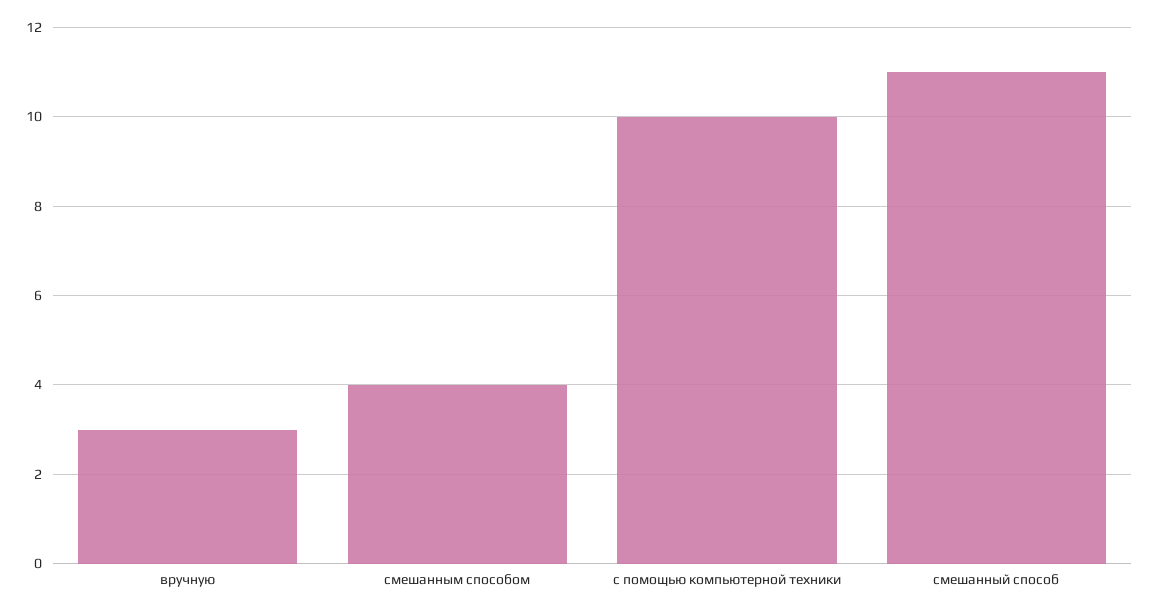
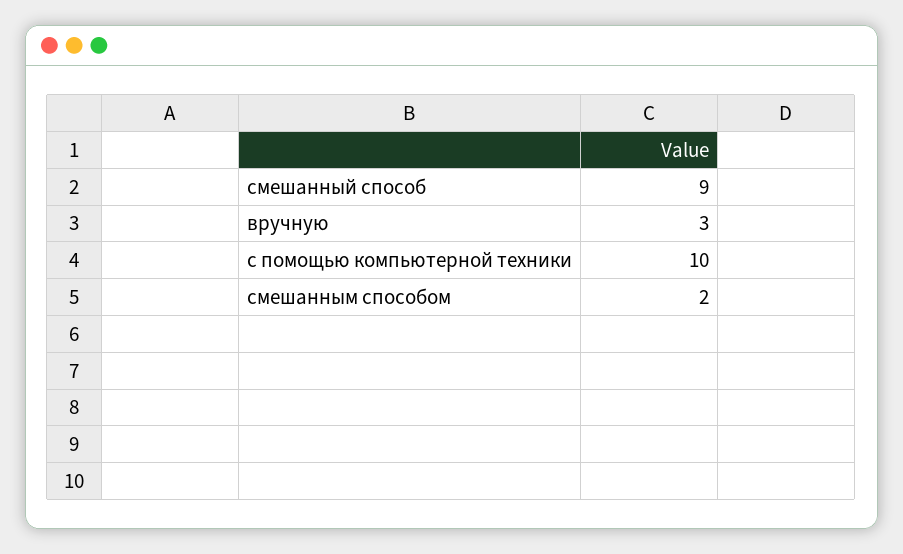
смешанным способом: 4 -> 2
смешанный способ: 11 -> 9

